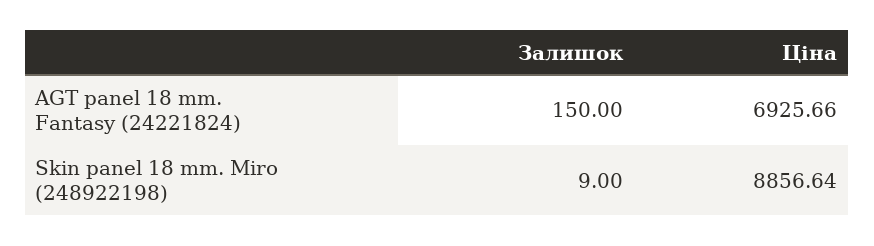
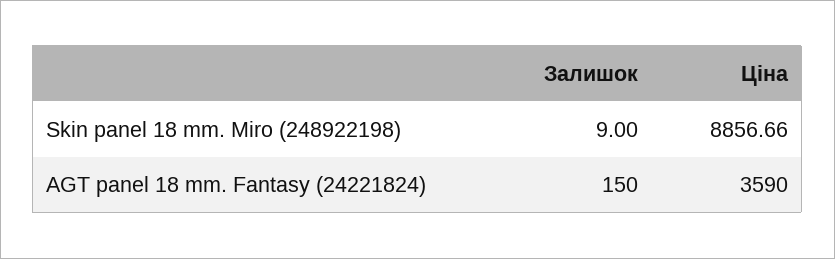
Ціна, AGT panel 18 mm. Fantasy (24221824): 6925.66 -> 3590
Ціна, Skin panel 18 mm. Miro (248922198): 8856.64 -> 8856.66

